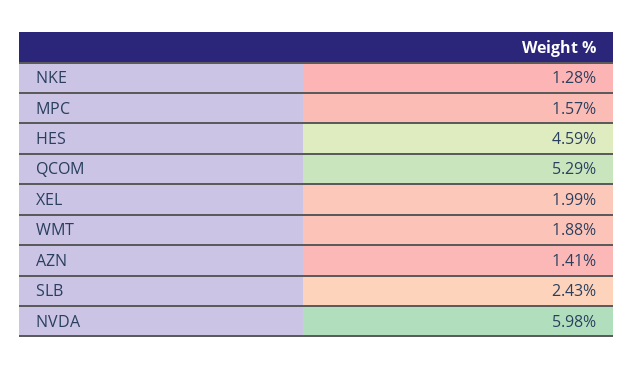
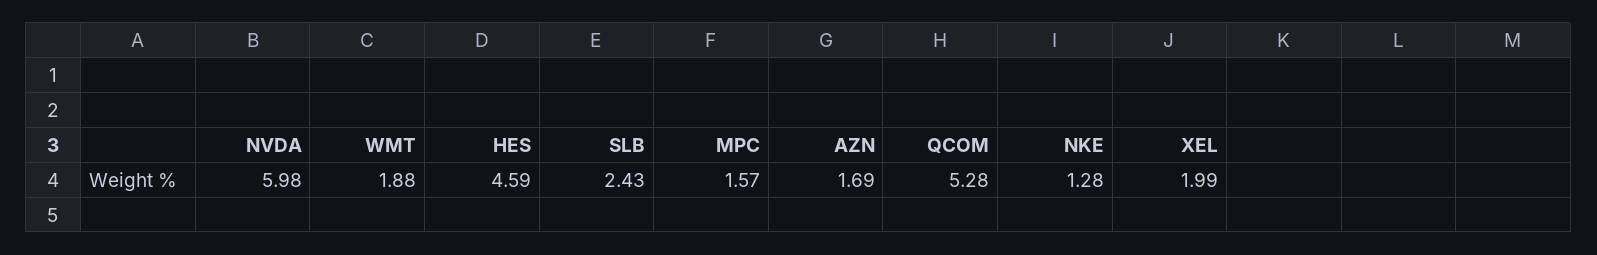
QCOM: 5.29 -> 5.28
AZN: 1.41 -> 1.69

